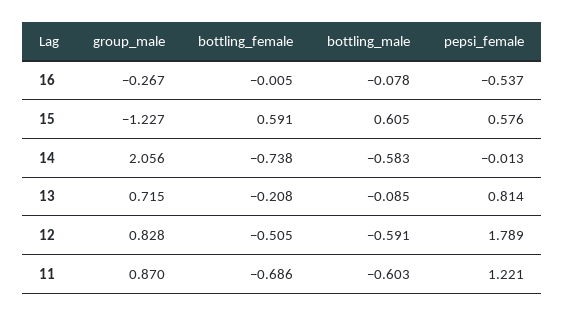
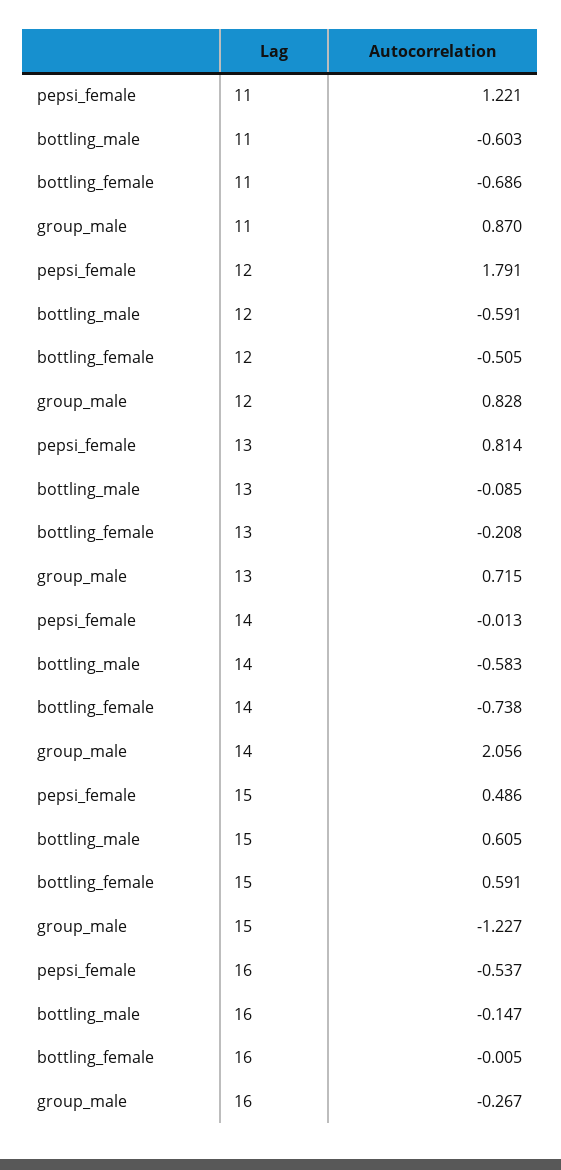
bottling_male, 16: -0.078 -> -0.147
pepsi_female, 15: 0.576 -> 0.486
pepsi_female, 12: 1.789 -> 1.791

